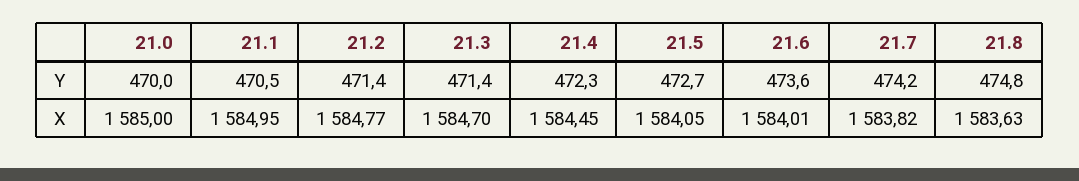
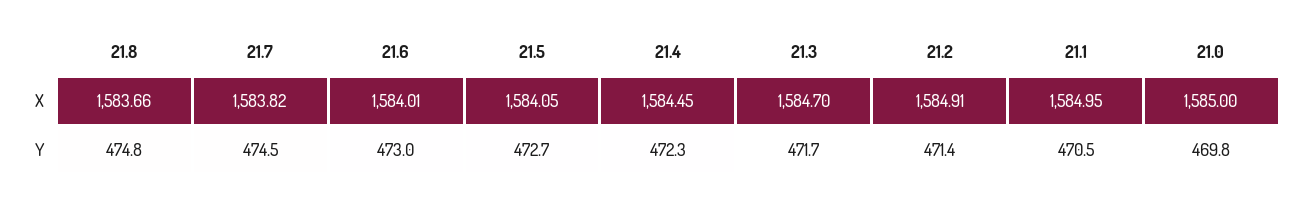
21.0, Y: 470 -> 469.8
21.3, Y: 471.4 -> 471.7
21.6, Y: 473.6 -> 473
21.7, Y: 474.2 -> 474.5
21.2, X: 1584.77 -> 1584.91
21.8, X: 1583.63 -> 1583.66

